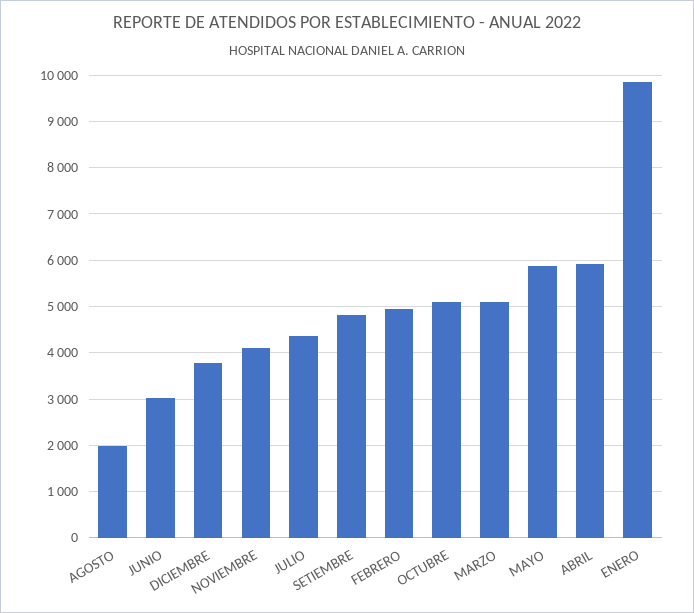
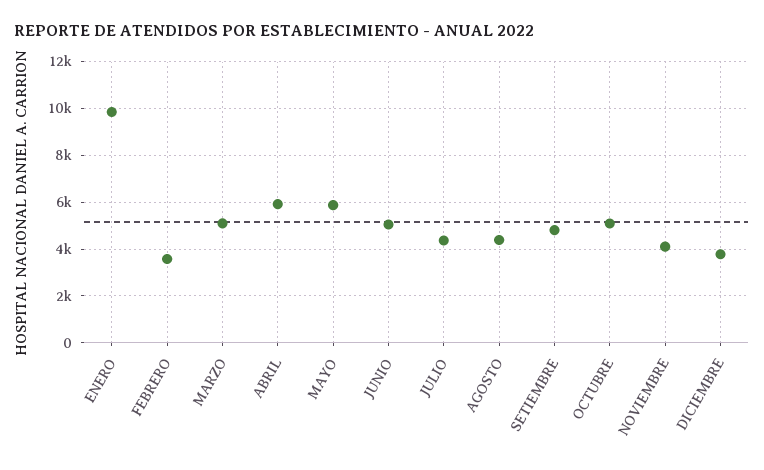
AGOSTO: 2000 -> 4500
JUNIO: 3000 -> 5000
FEBRERO: 5000 -> 3500

